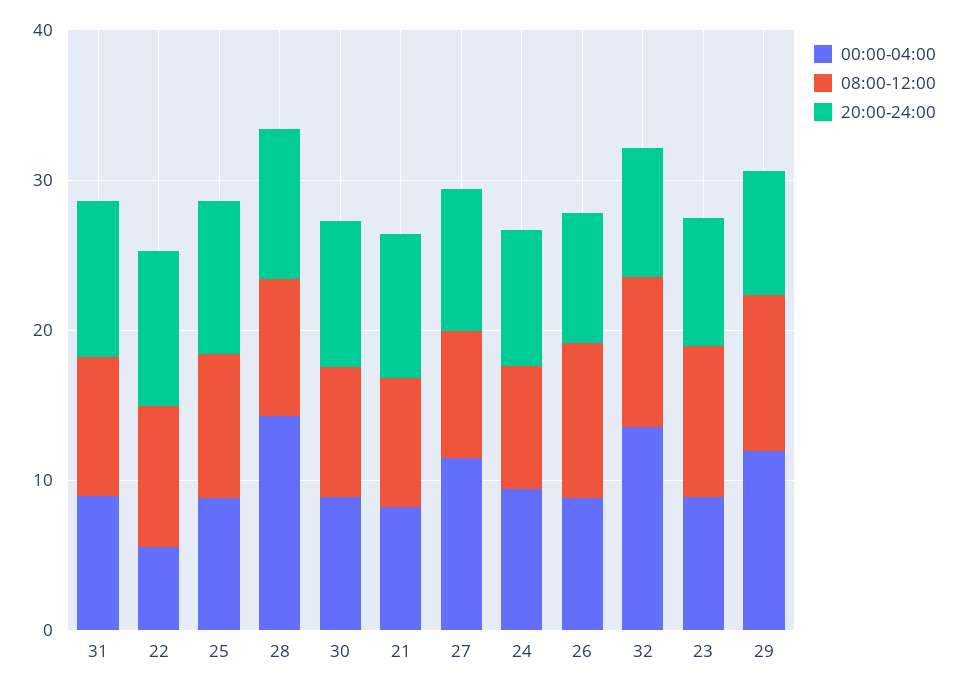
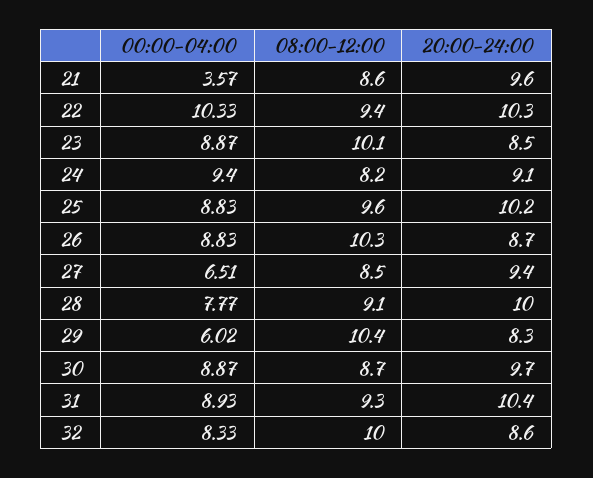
00:00-04:00, 22: 6 -> 10.33
00:00-04:00, 28: 14 -> 7.77
00:00-04:00, 21: 8 -> 3.57
00:00-04:00, 27: 12 -> 6.51
00:00-04:00, 32: 14 -> 8.33
00:00-04:00, 29: 12 -> 6.02

